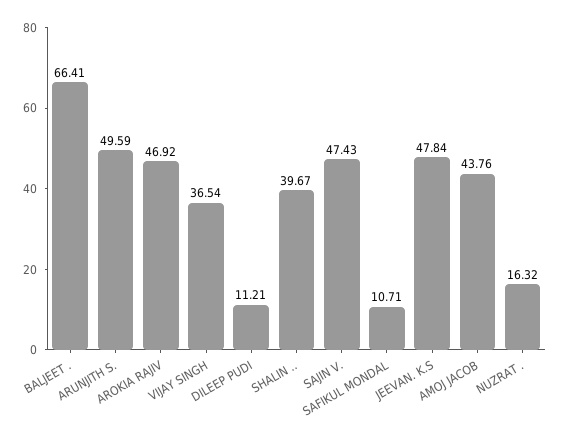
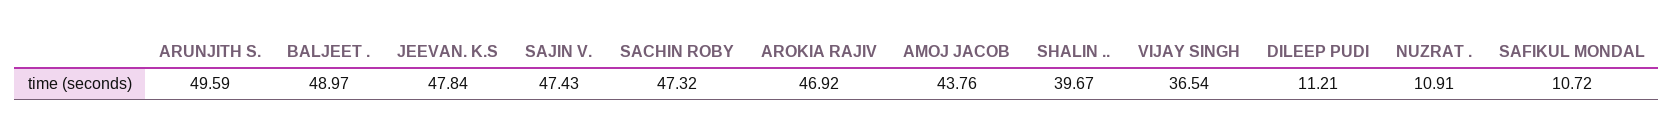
BALJEET .: 66.41 -> 48.97
SAFIKUL MONDAL: 10.71 -> 10.72
NUZRAT .: 16.32 -> 10.91
SACHIN ROBY: none -> 47.32

